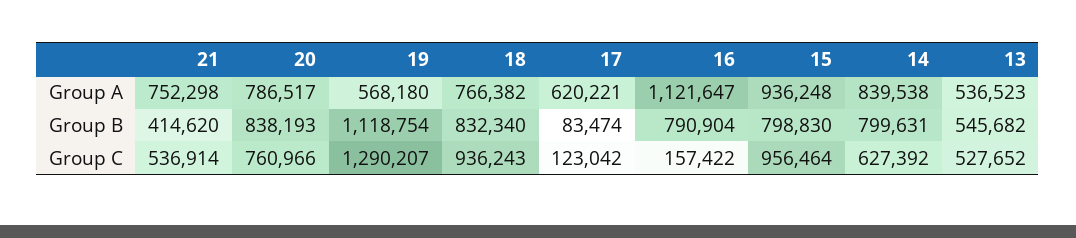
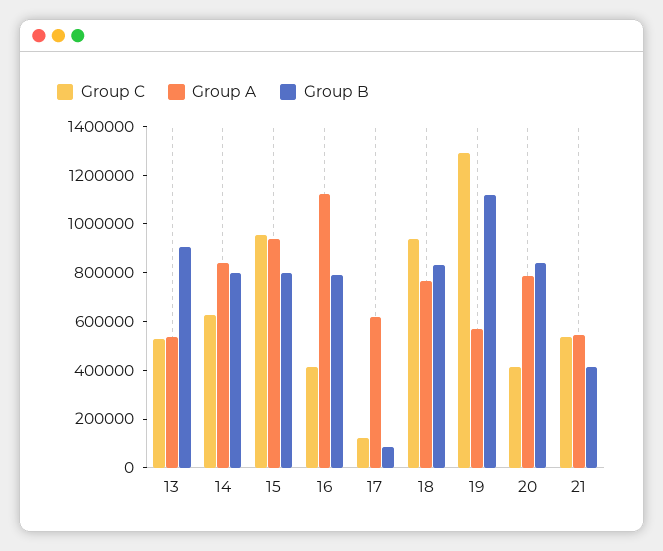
Group A, 21: 752298 -> 550000
Group B, 13: 545682 -> 900000
Group C, 20: 760966 -> 400000
Group C, 16: 157422 -> 400000

